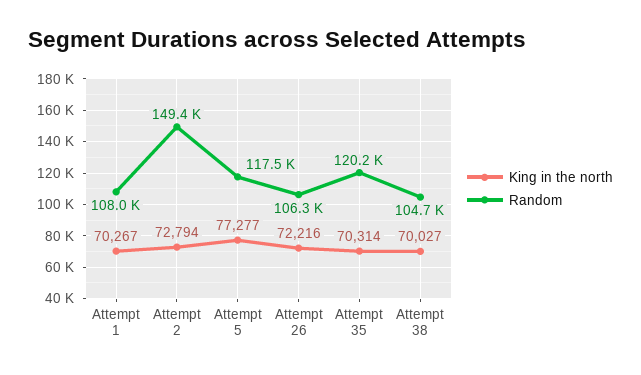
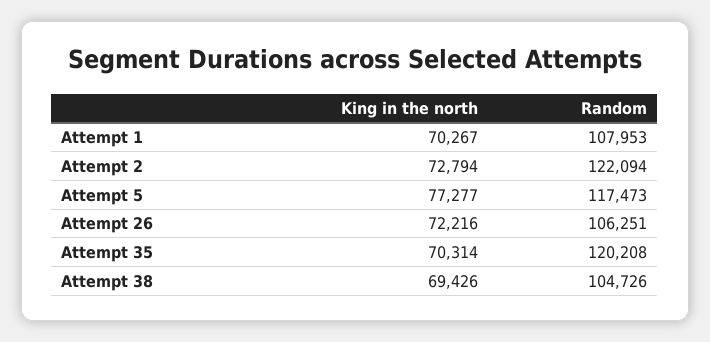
Random, Attempt 2: 149400 -> 122094
King in the north, Attempt 38: 70027 -> 69426

